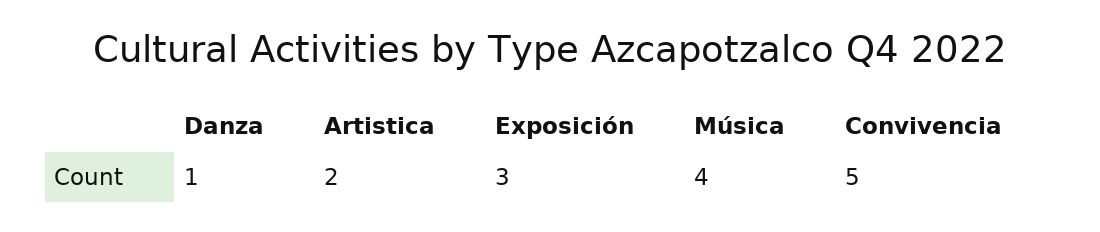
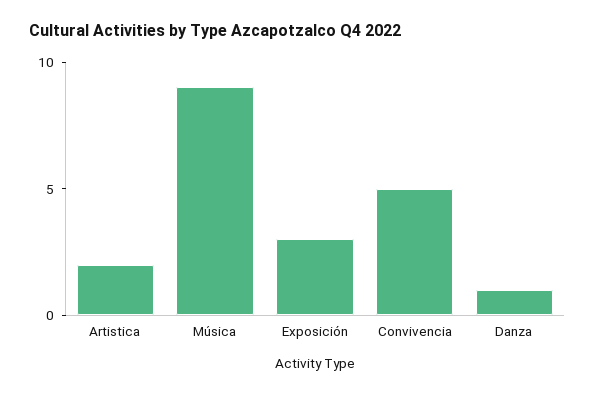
Música: 4 -> 9

